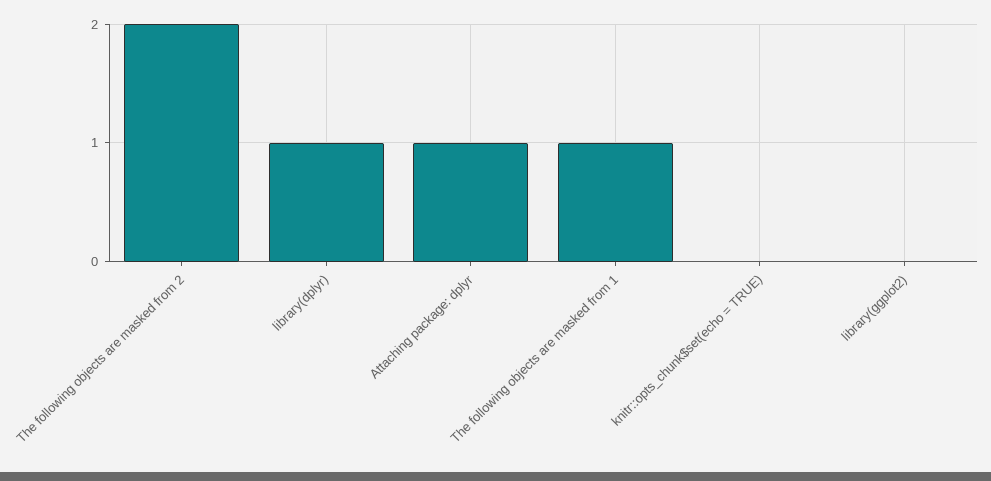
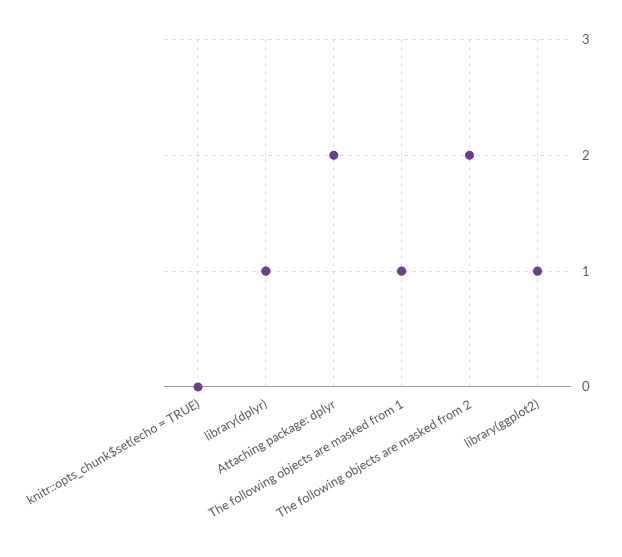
Attaching package: dplyr: 1 -> 2
library(ggplot2): 0 -> 1

